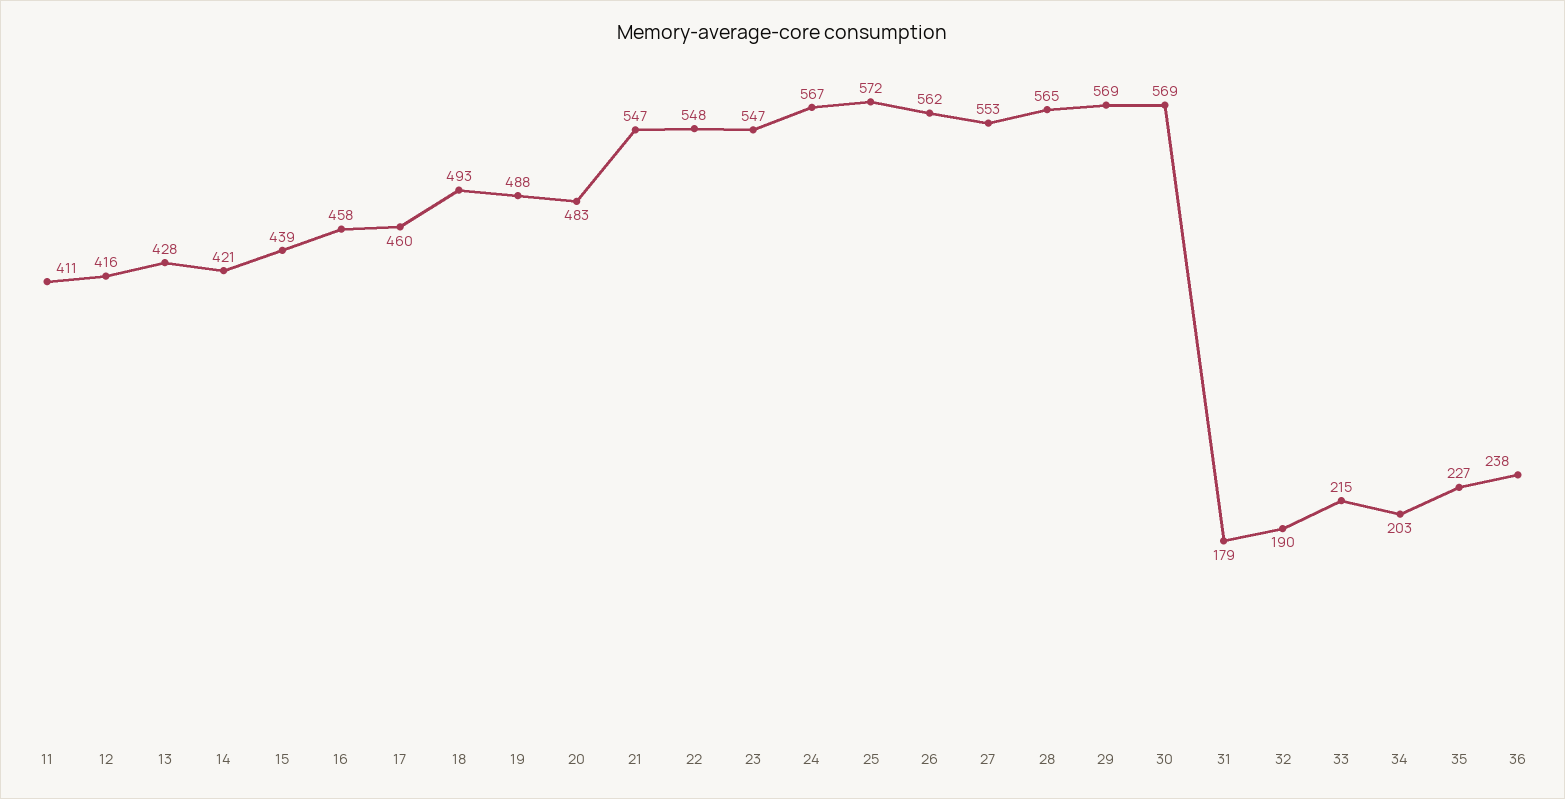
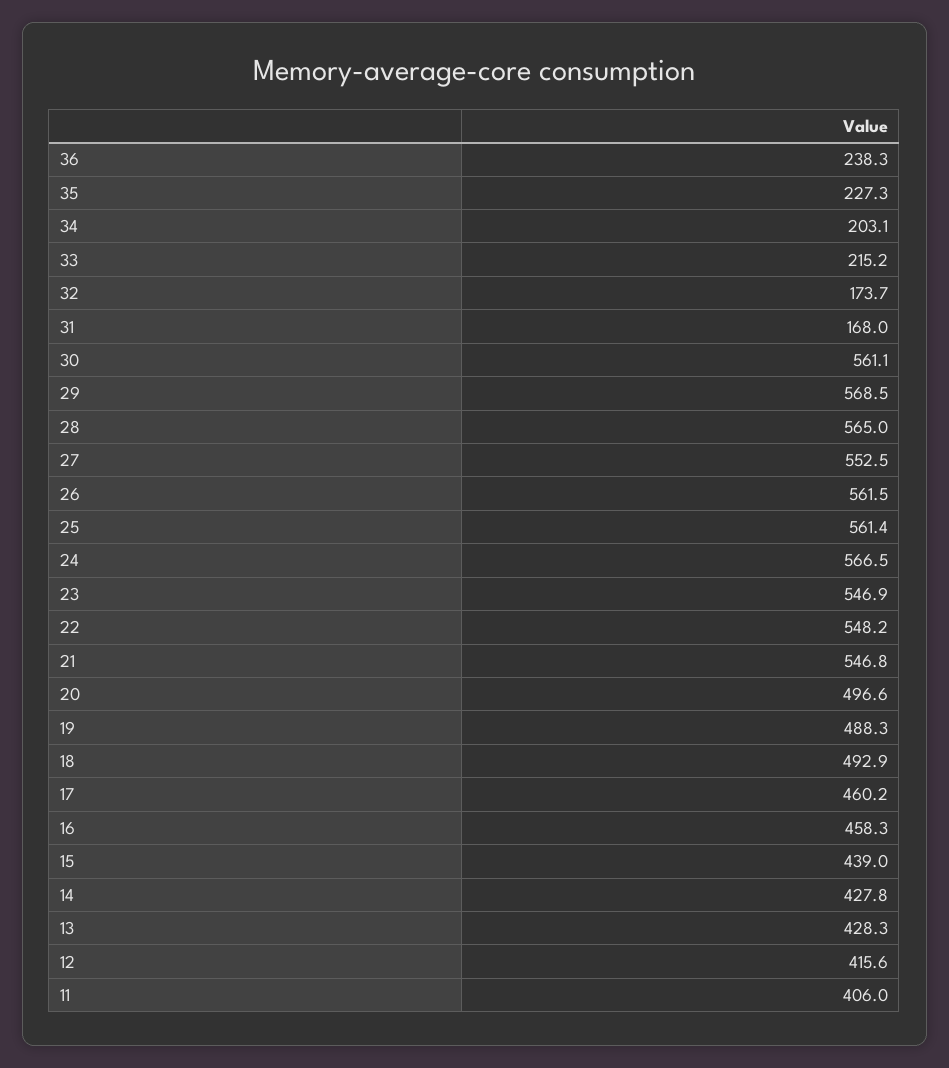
11: 411 -> 406
14: 421 -> 427.8
20: 483 -> 496.6
25: 572 -> 561.4
30: 569 -> 561.1
31: 179 -> 168
32: 190 -> 173.7

